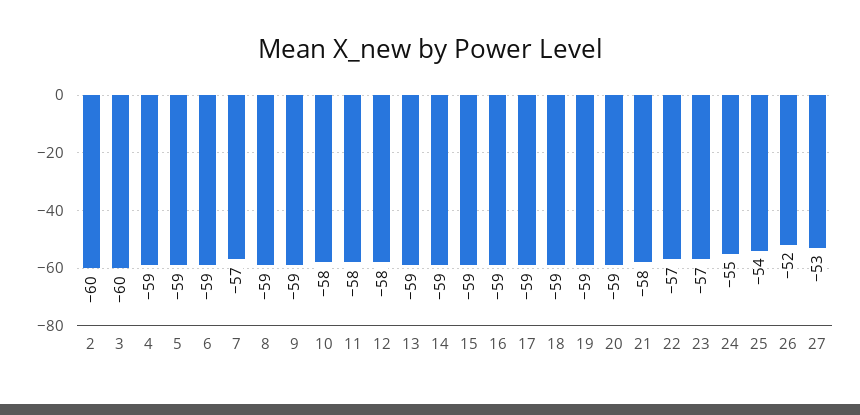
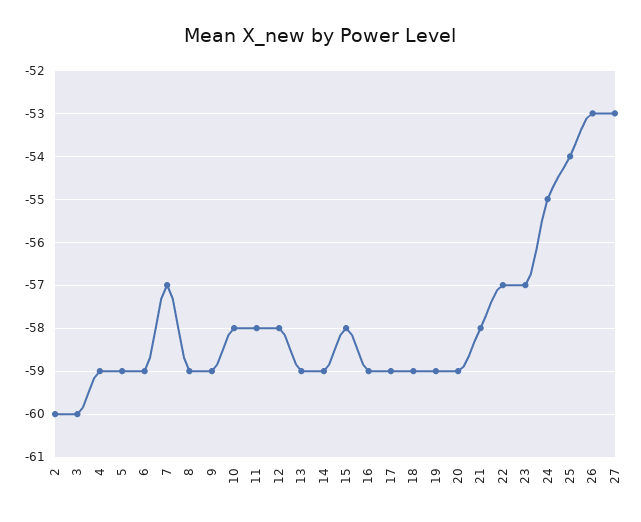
15: -59 -> -58
26: -52 -> -53

